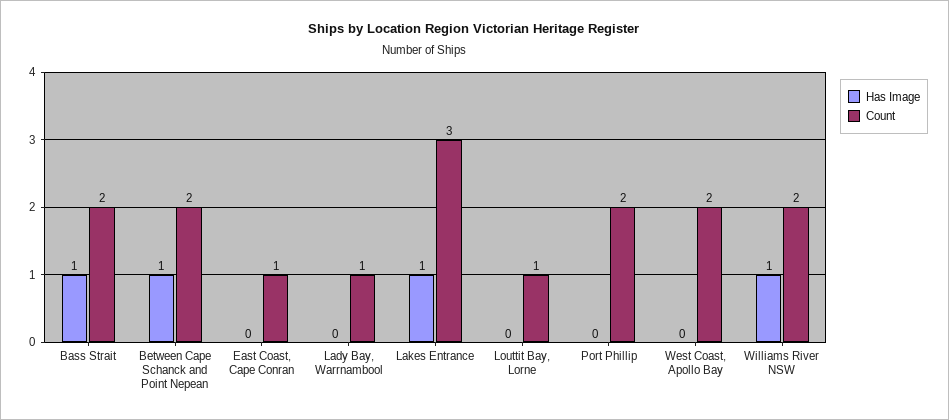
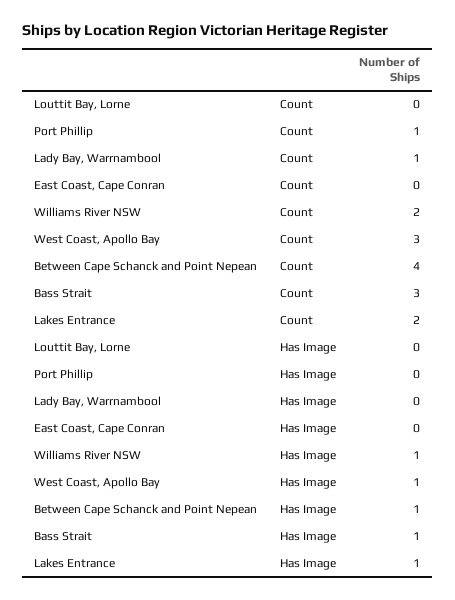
Count, Bass Strait: 2 -> 3
Count, Between Cape Schanck and Point Nepean: 2 -> 4
Count, East Coast, Cape Conran: 1 -> 0
Count, Lakes Entrance: 3 -> 2
Count, Louttit Bay, Lorne: 1 -> 0
Count, Port Phillip: 2 -> 1
Has Image, West Coast, Apollo Bay: 0 -> 1
Count, West Coast, Apollo Bay: 2 -> 3

